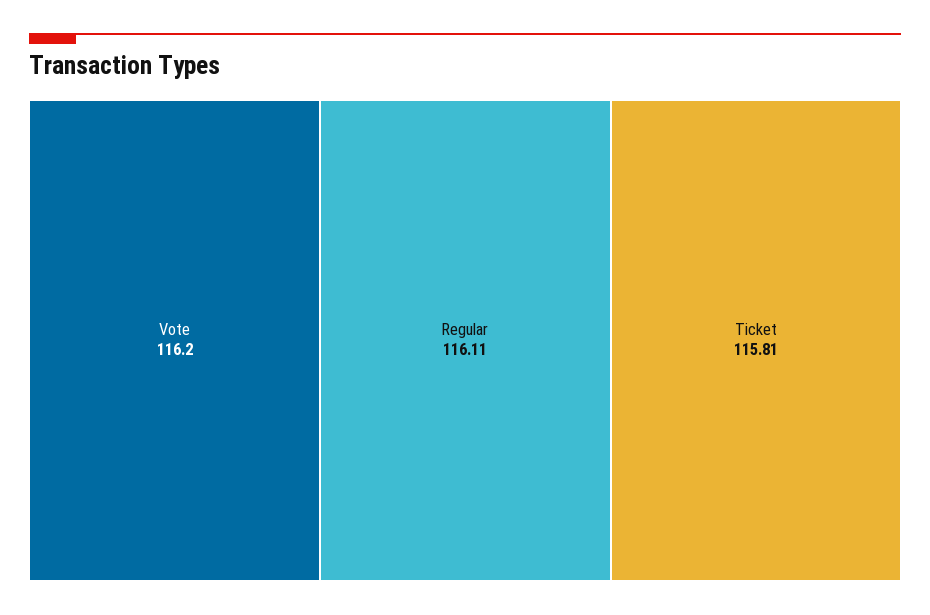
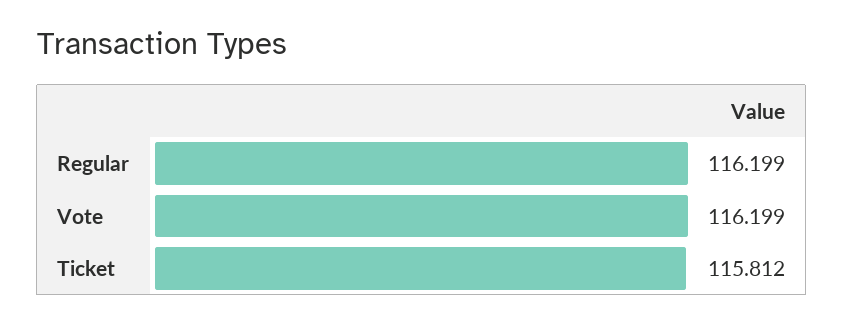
Regular: 116.11 -> 116.199

